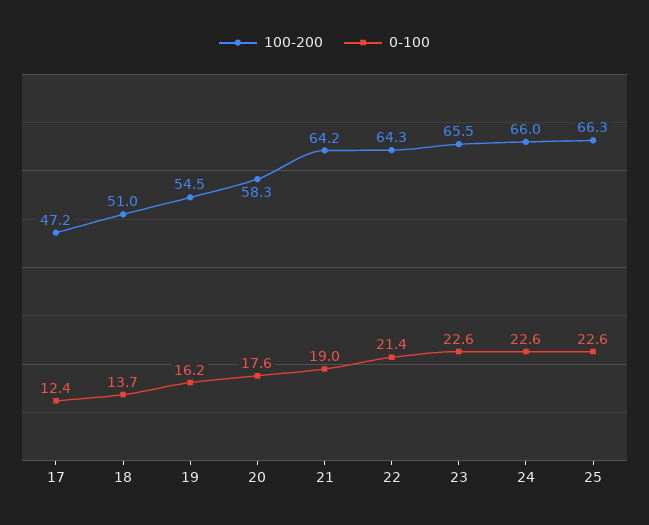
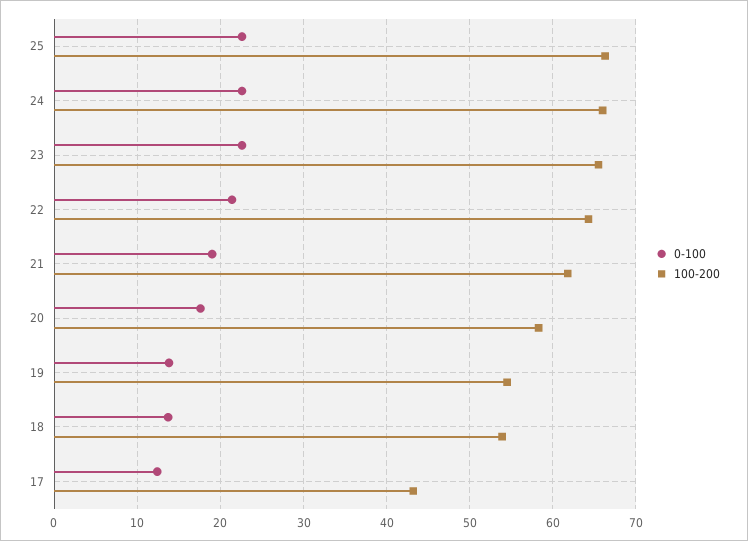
100-200, 17: 47.2 -> 43
100-200, 18: 51 -> 54
0-100, 19: 16.2 -> 14
100-200, 21: 64.2 -> 62

